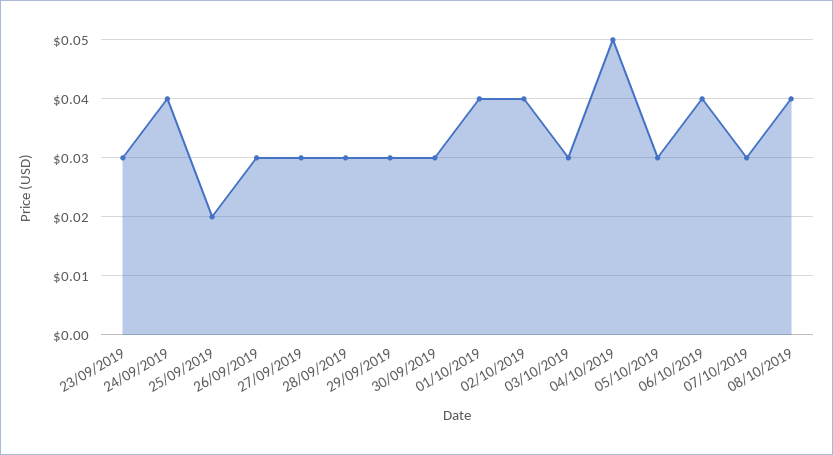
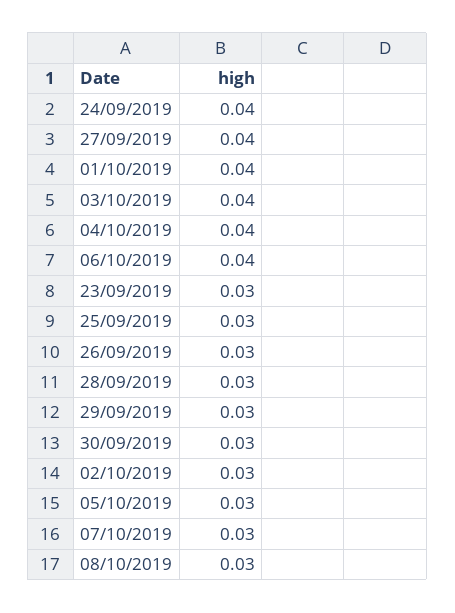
25/09/2019: 0.02 -> 0.03
27/09/2019: 0.03 -> 0.04
02/10/2019: 0.04 -> 0.03
03/10/2019: 0.03 -> 0.04
04/10/2019: 0.05 -> 0.04
08/10/2019: 0.04 -> 0.03

